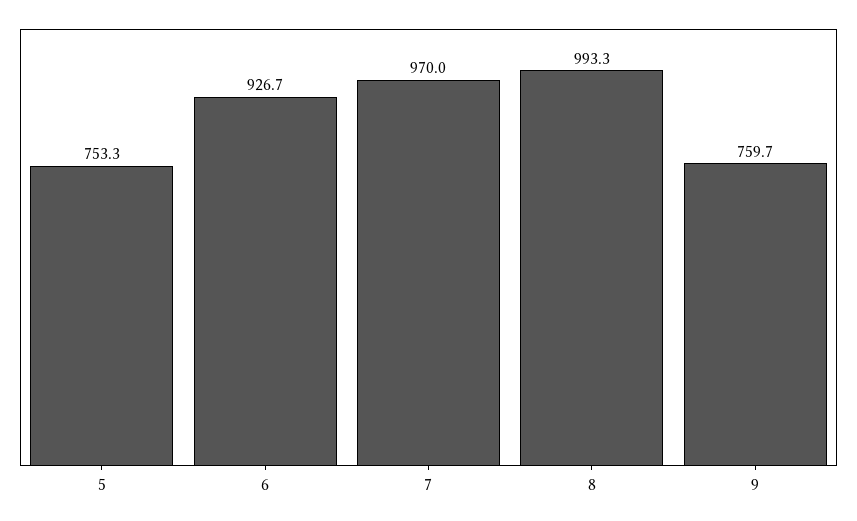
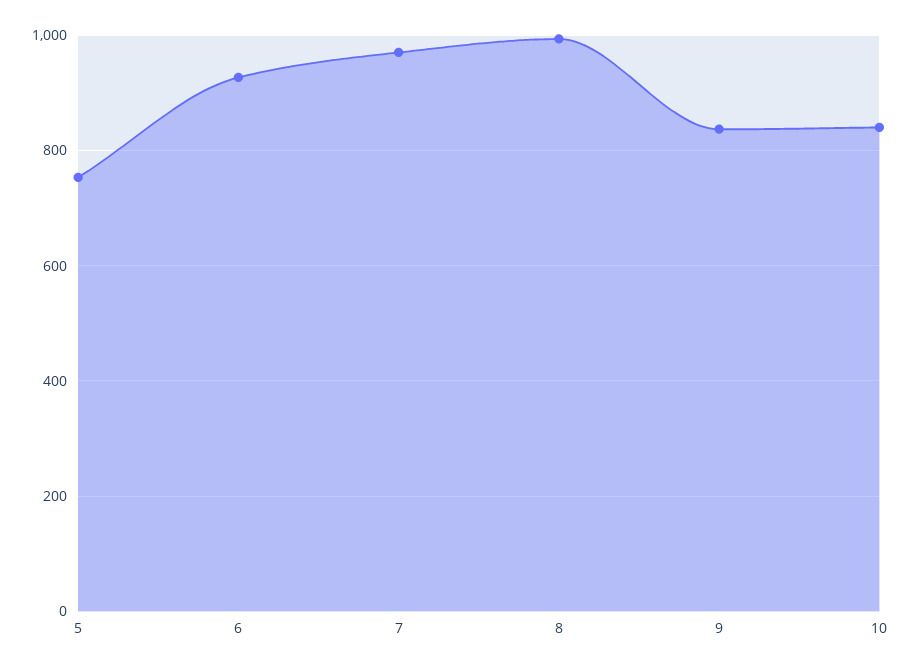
9: 759.7 -> 840
10: none -> 840

